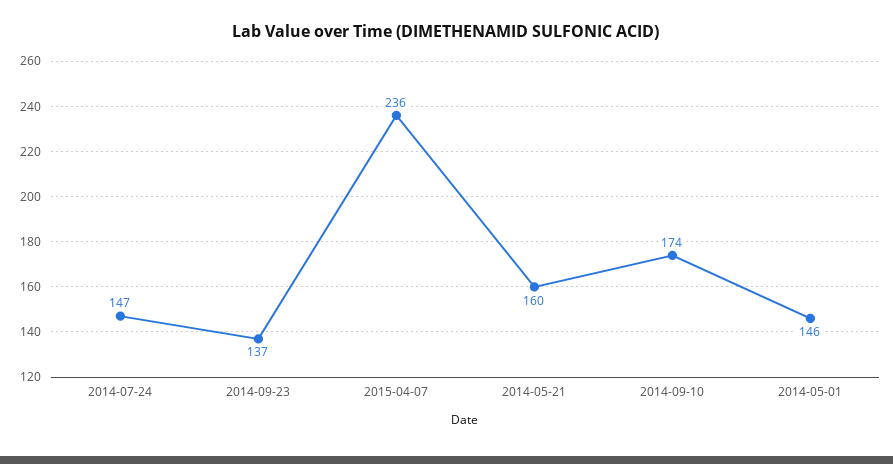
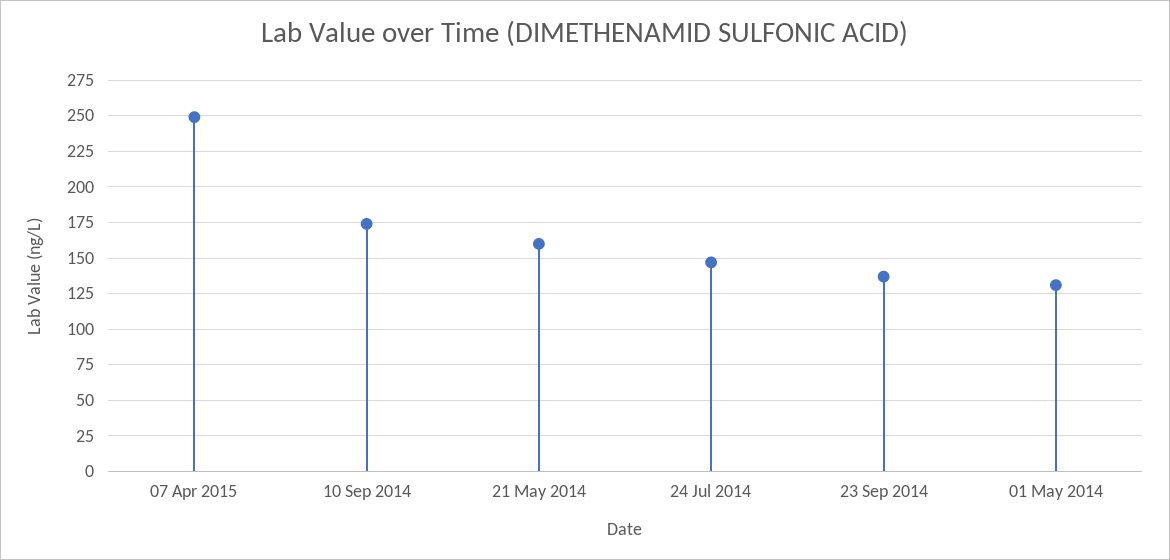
2015-04-07: 236 -> 250
2014-05-01: 146 -> 130

